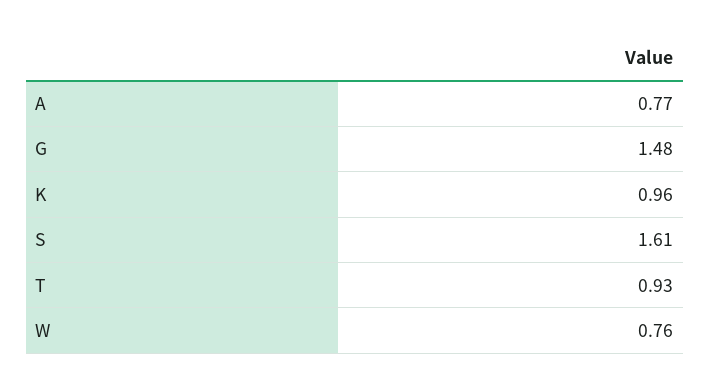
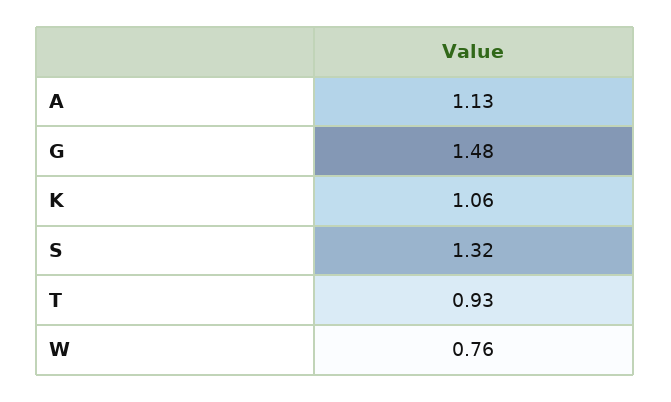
A: 0.77 -> 1.13
K: 0.96 -> 1.06
S: 1.61 -> 1.32

